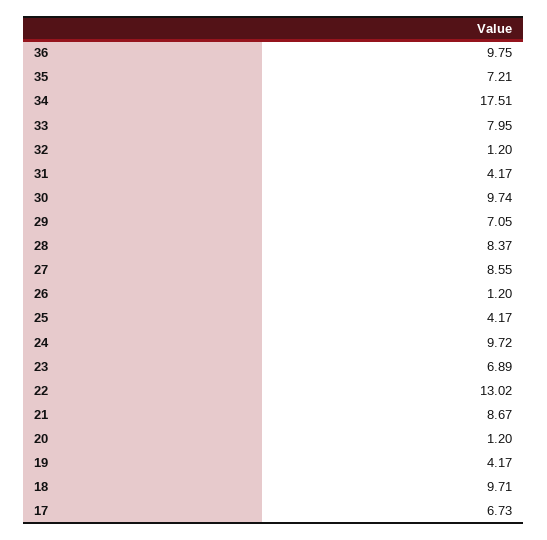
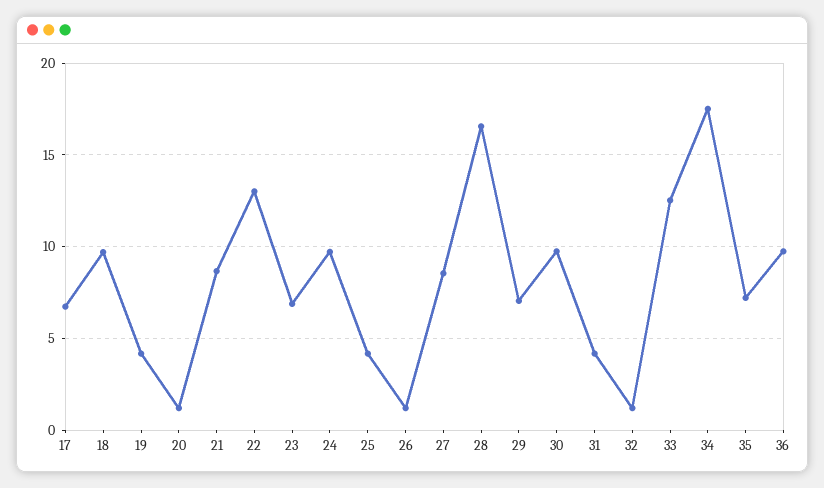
33: 7.95 -> 12.5
28: 8.37 -> 16.5

